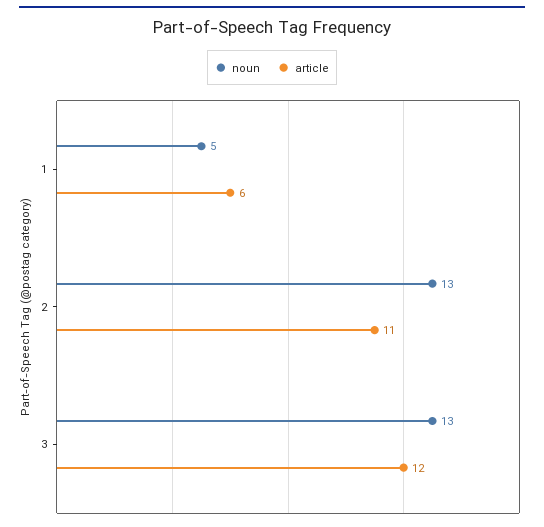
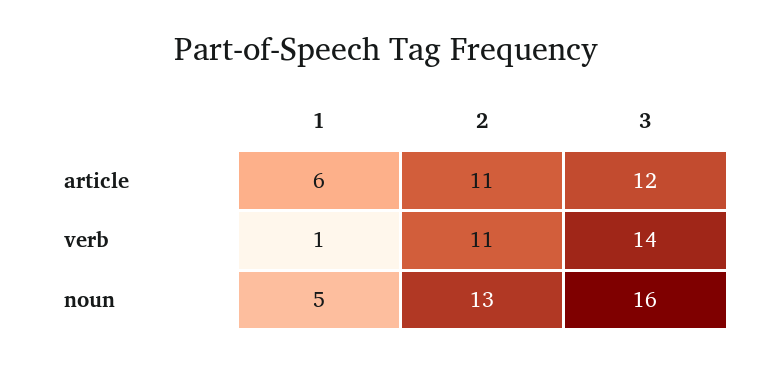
noun, 3: 13 -> 16
verb, 1: none -> 1
verb, 2: none -> 11
verb, 3: none -> 14

